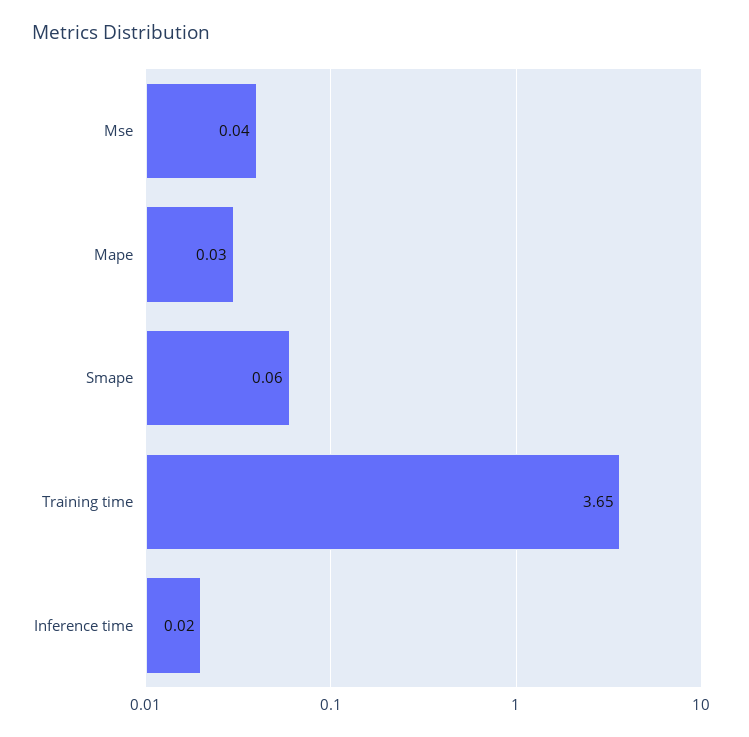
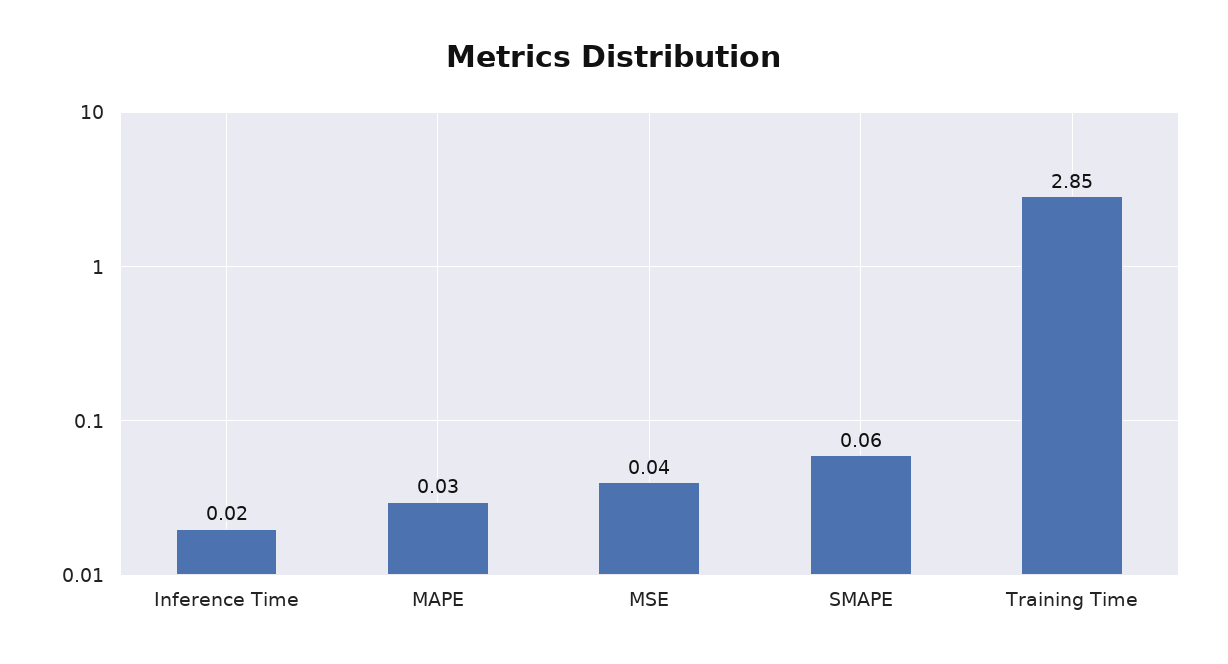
Training time: 3.65 -> 2.85

